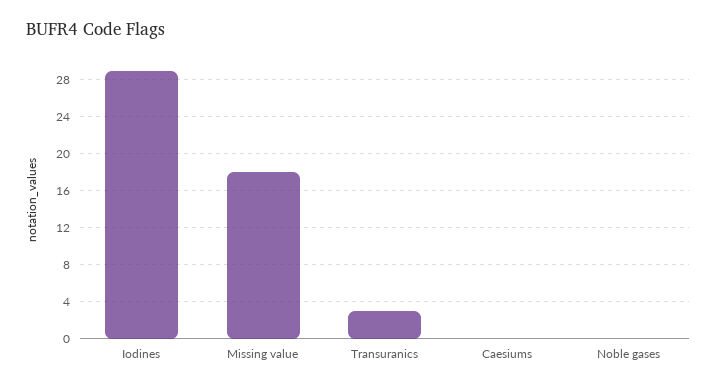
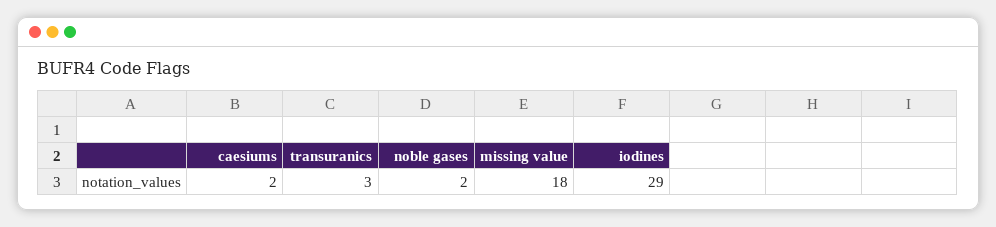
Caesiums: 0 -> 2
Noble gases: 0 -> 2

